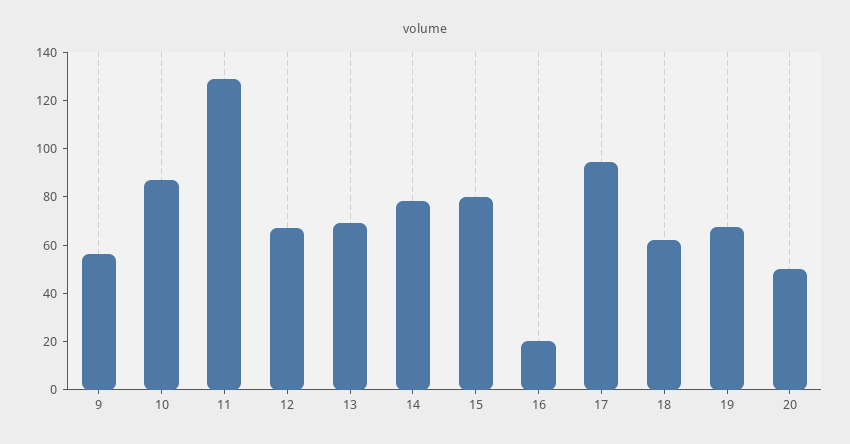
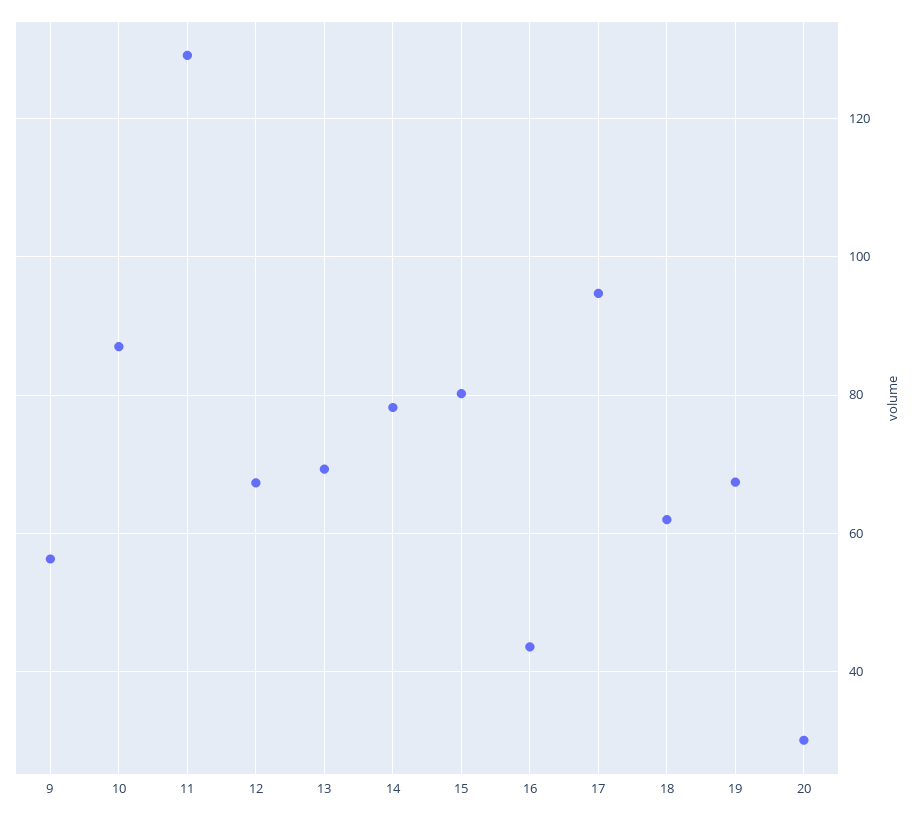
16: 20 -> 44
20: 50 -> 30

